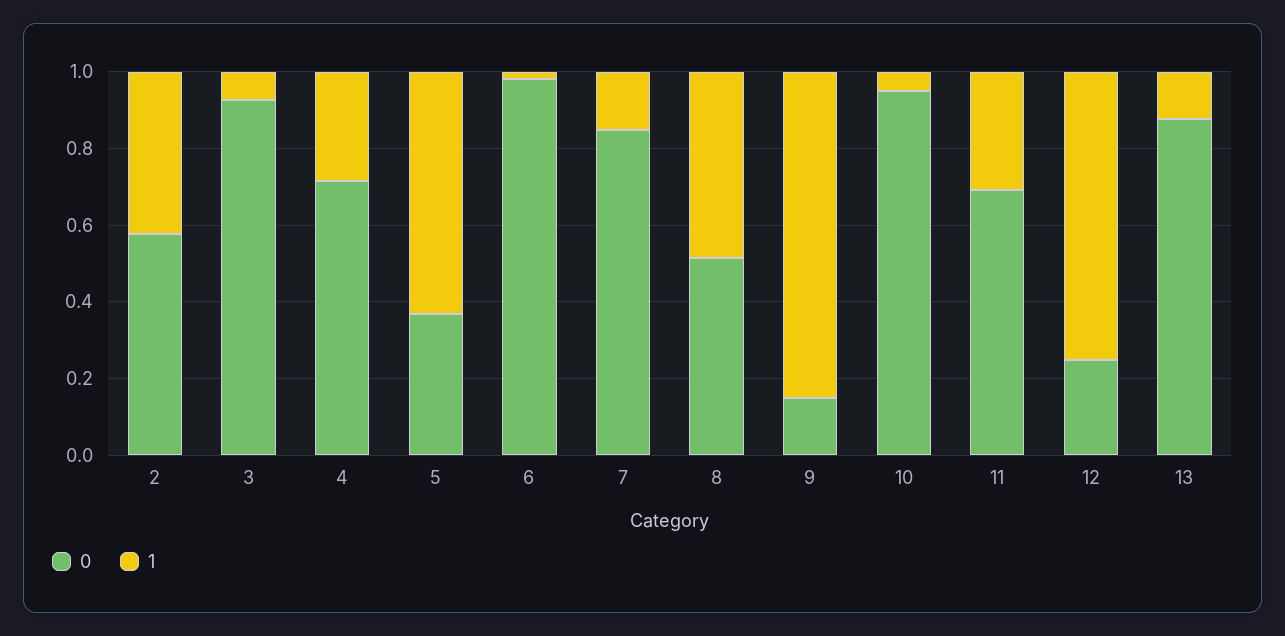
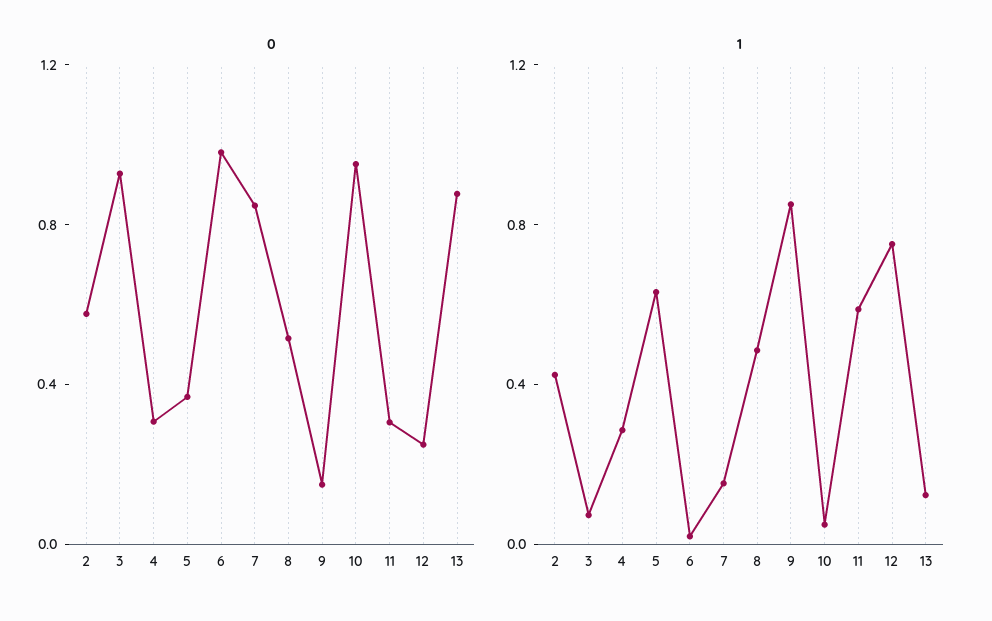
0, 4: 0.7 -> 0.3
0, 11: 0.7 -> 0.3
1, 11: 0.3 -> 0.6

